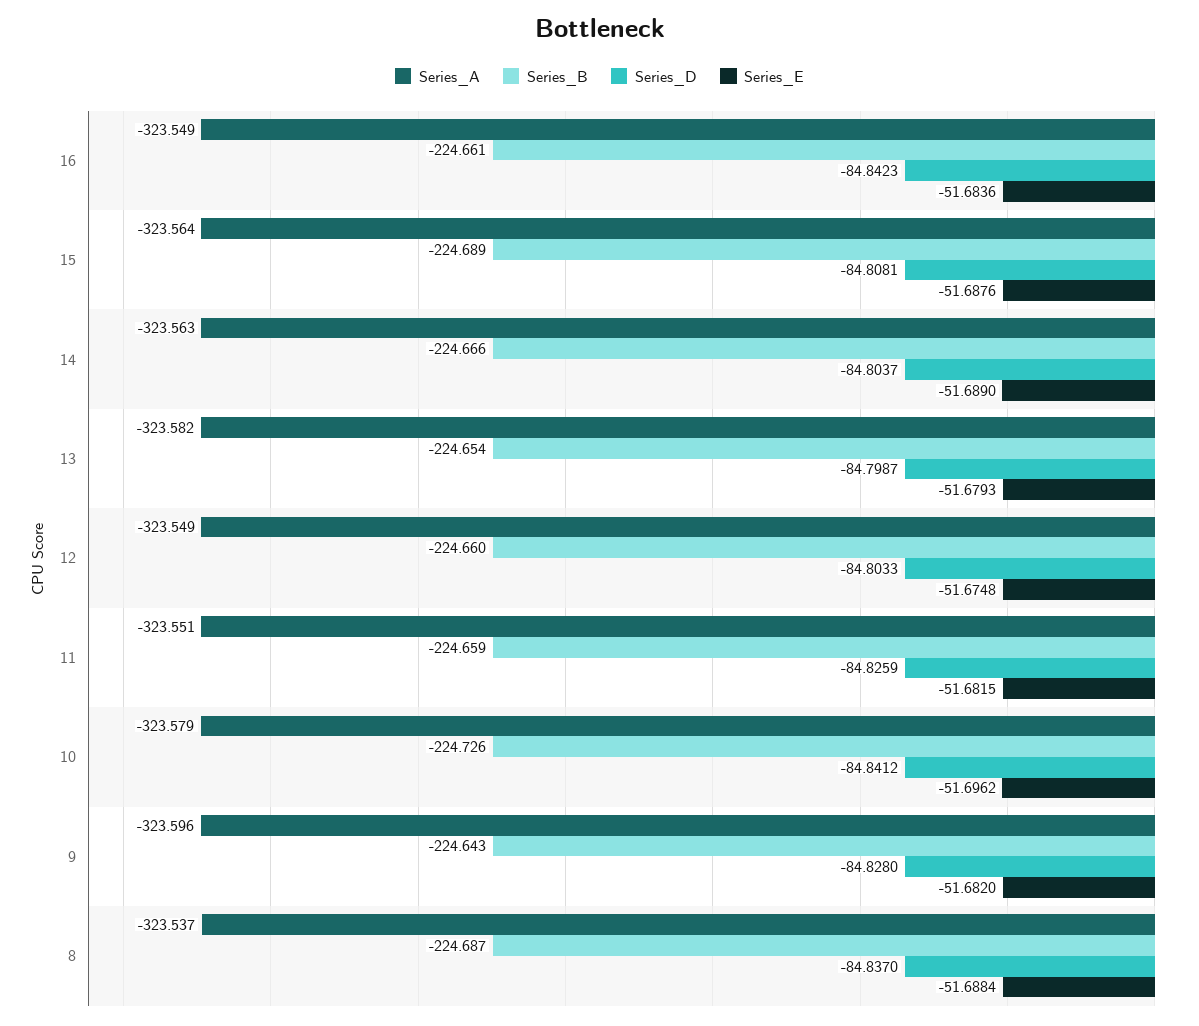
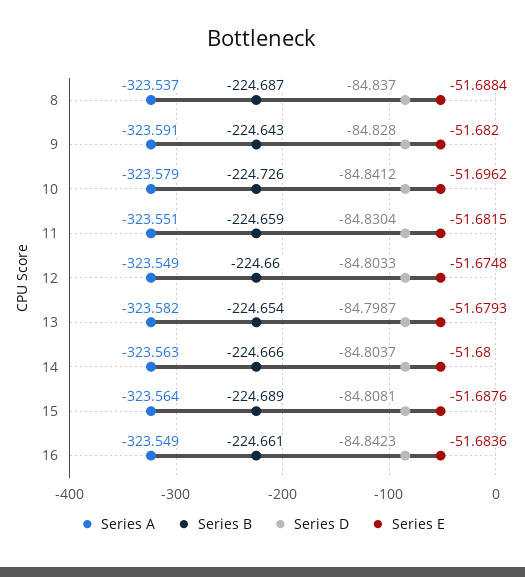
Series_E, 14: -51.689 -> -51.68
Series_D, 11: -84.8259 -> -84.8304
Series_A, 9: -323.596 -> -323.591

